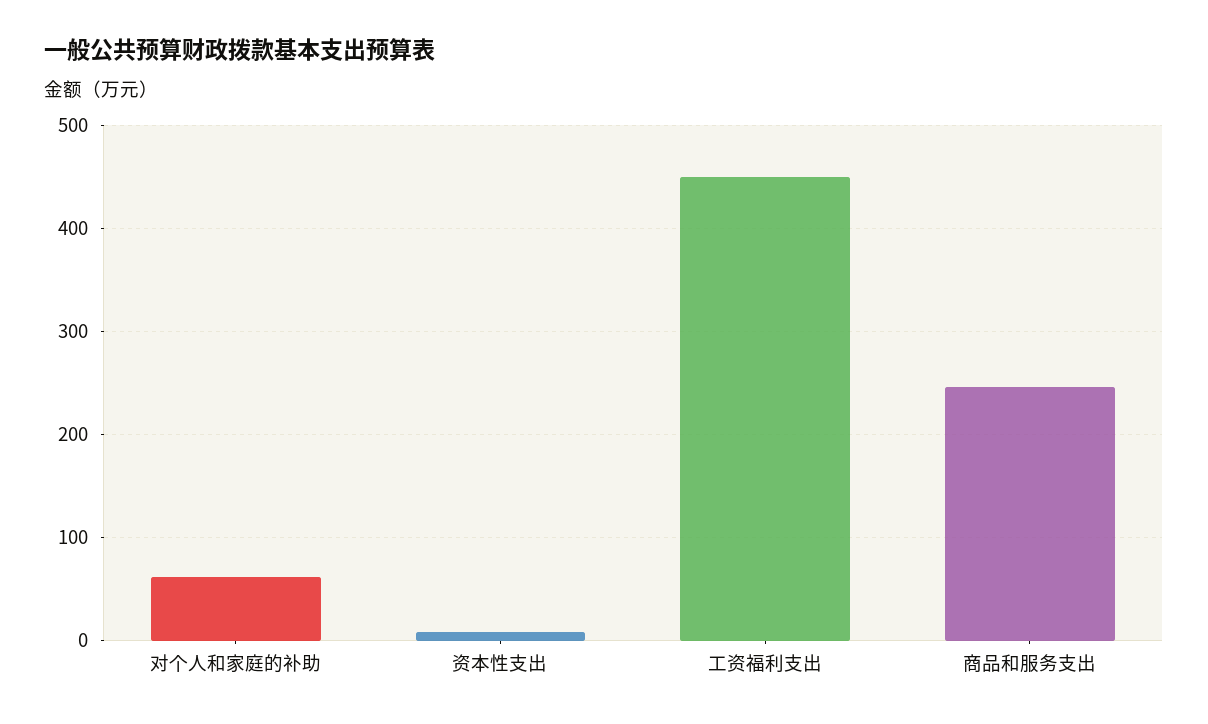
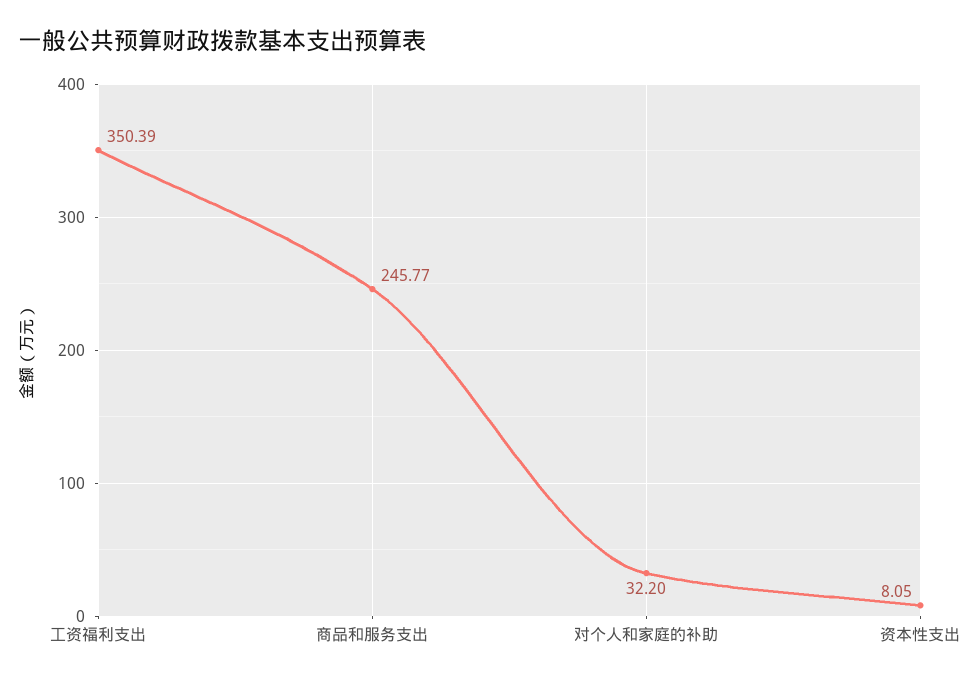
对个人和家庭的补助: 60 -> 32.2
工资福利支出: 450 -> 350.39

